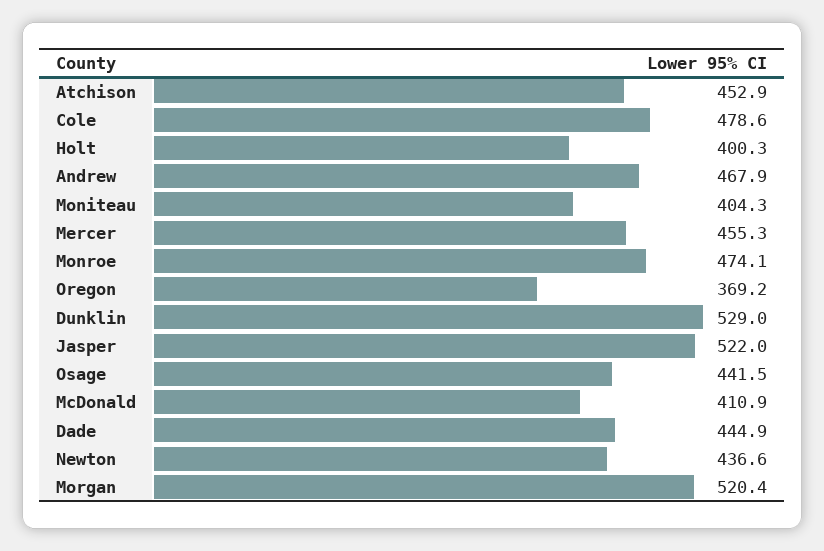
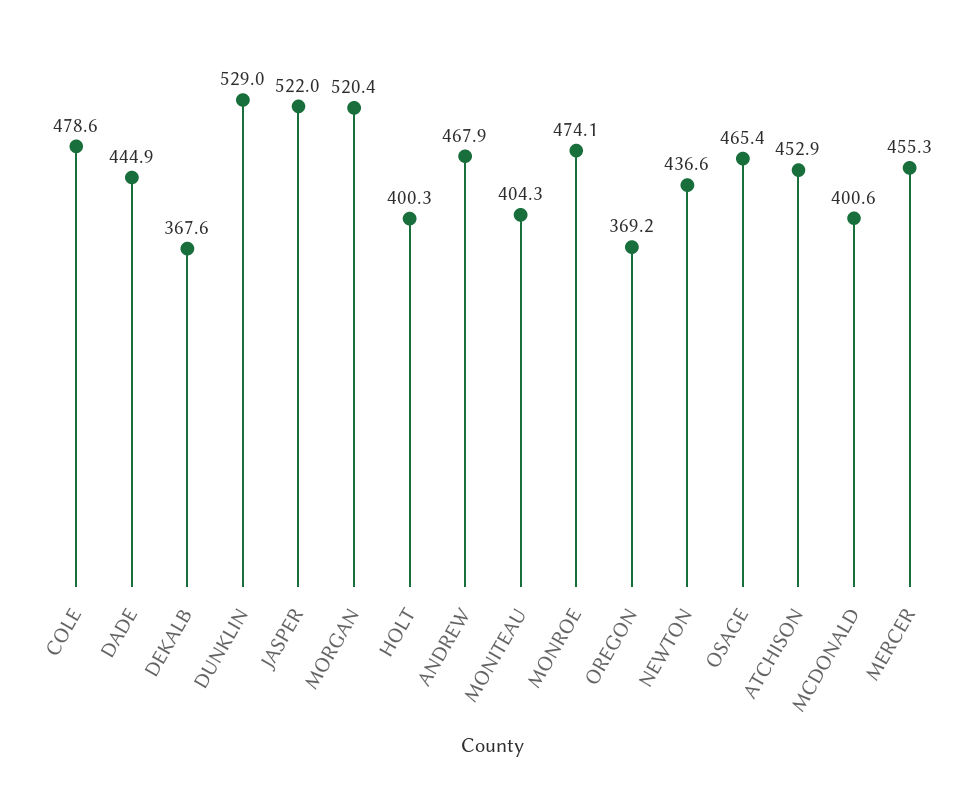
Osage: 441.5 -> 465.4
McDonald: 410.9 -> 400.6
DEKALB: none -> 367.6

